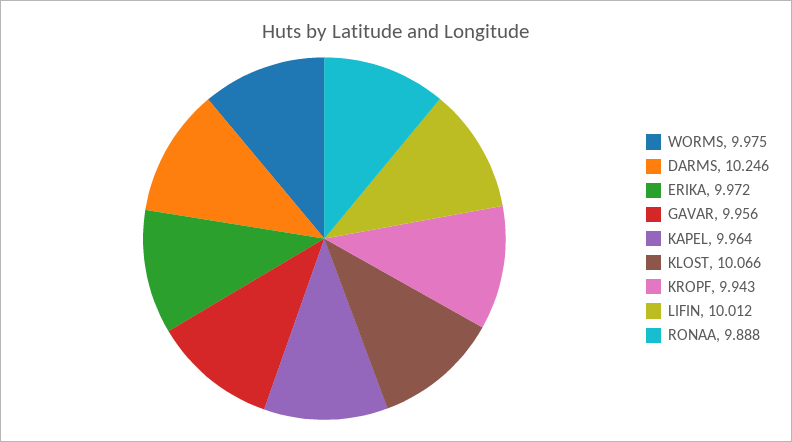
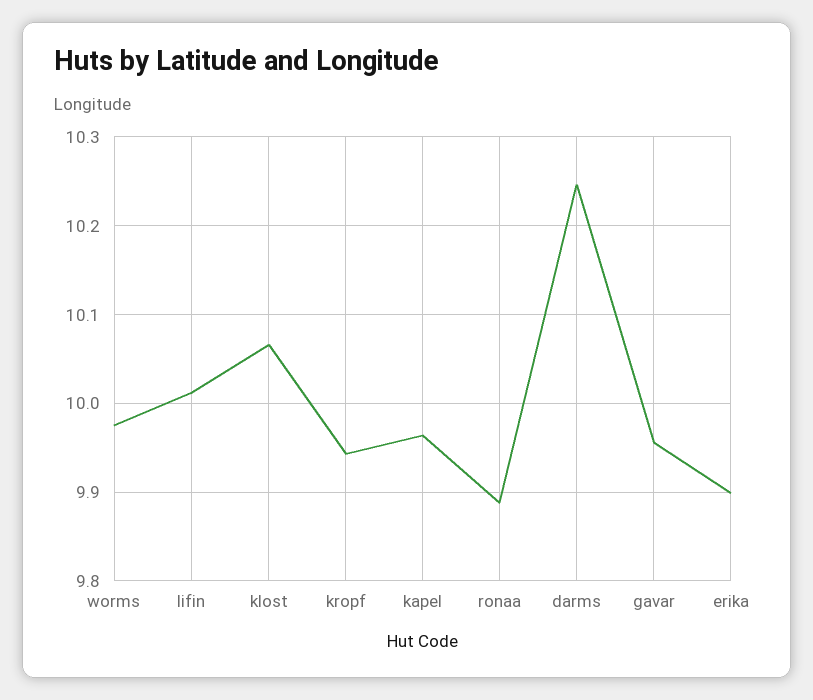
ERIKA: 9.972 -> 9.9

